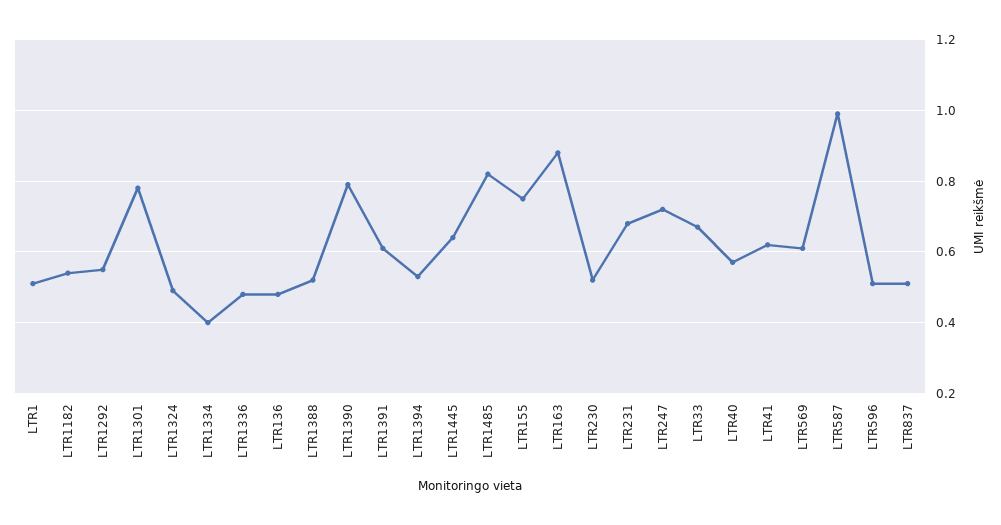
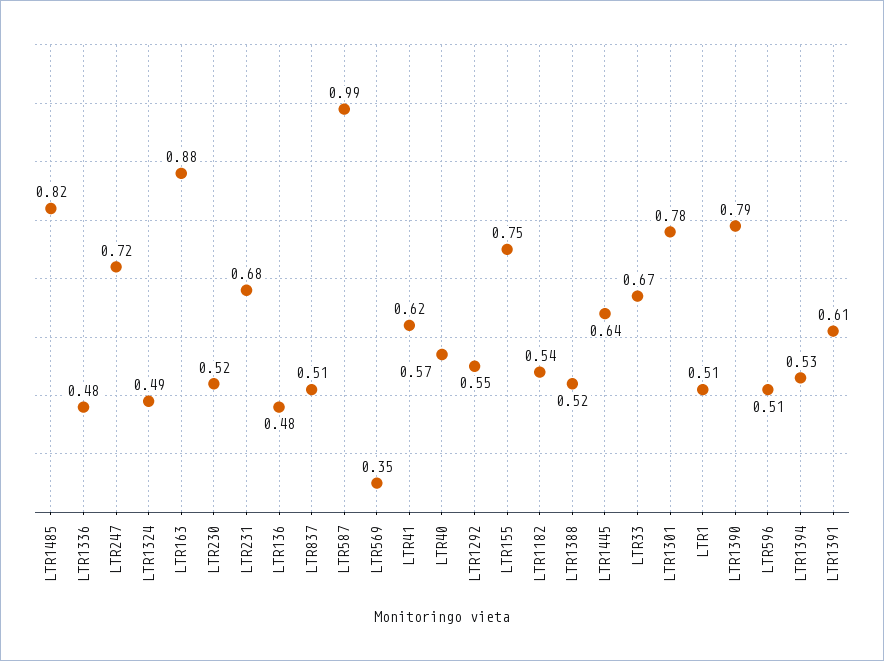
LTR1334: 0.4 -> none
LTR569: 0.6 -> 0.35

